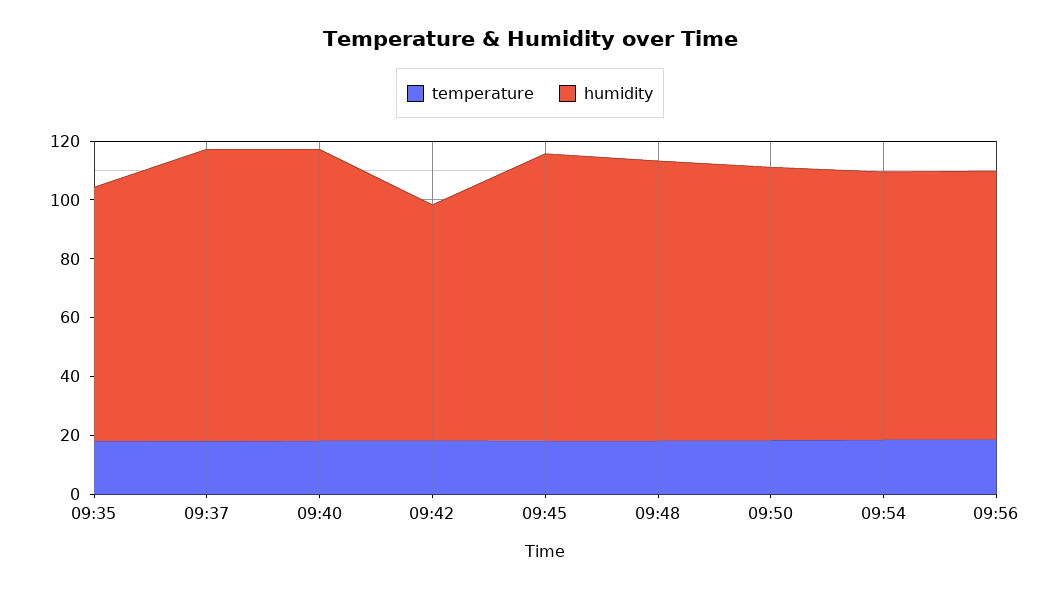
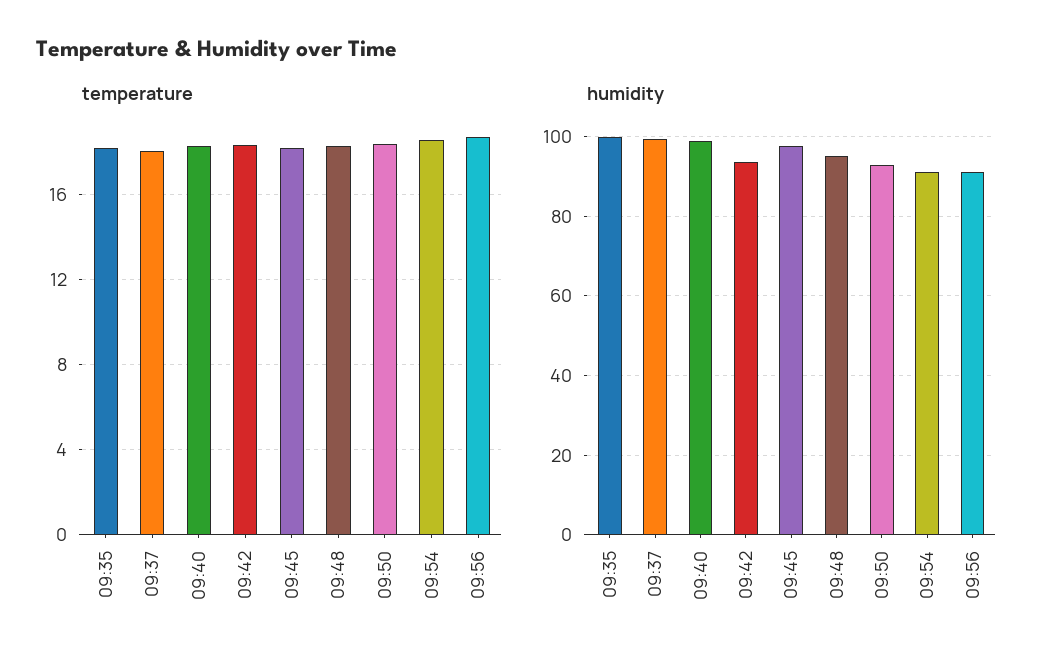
humidity, 09:35: 85 -> 100
humidity, 09:42: 80 -> 94

